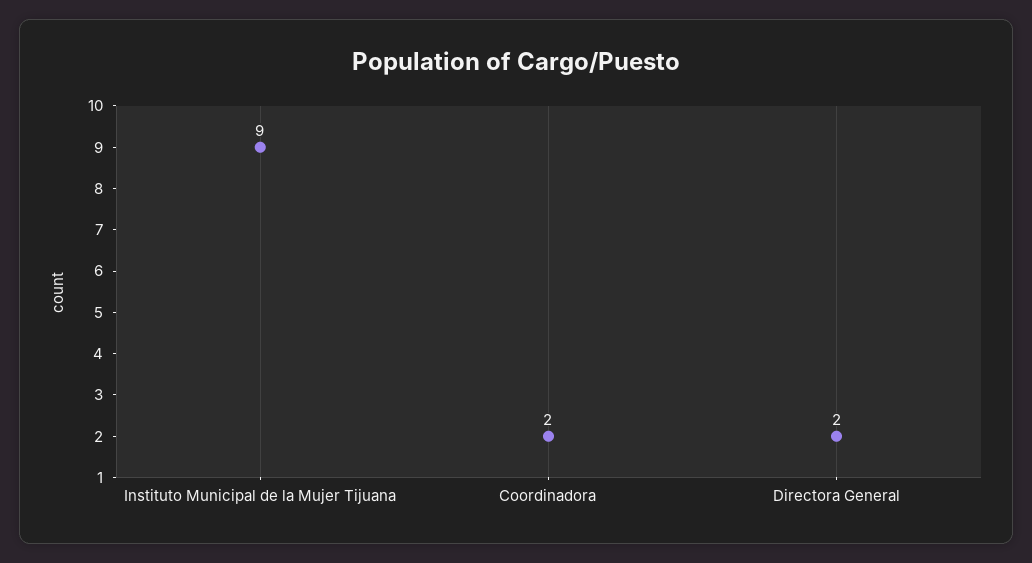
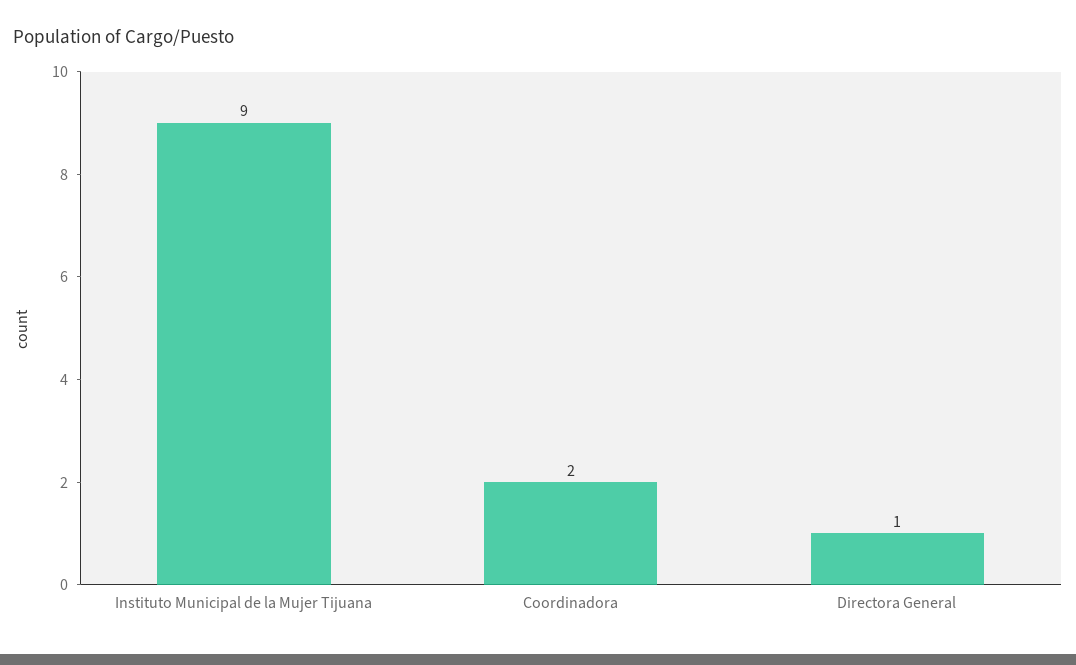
Directora General: 2 -> 1

